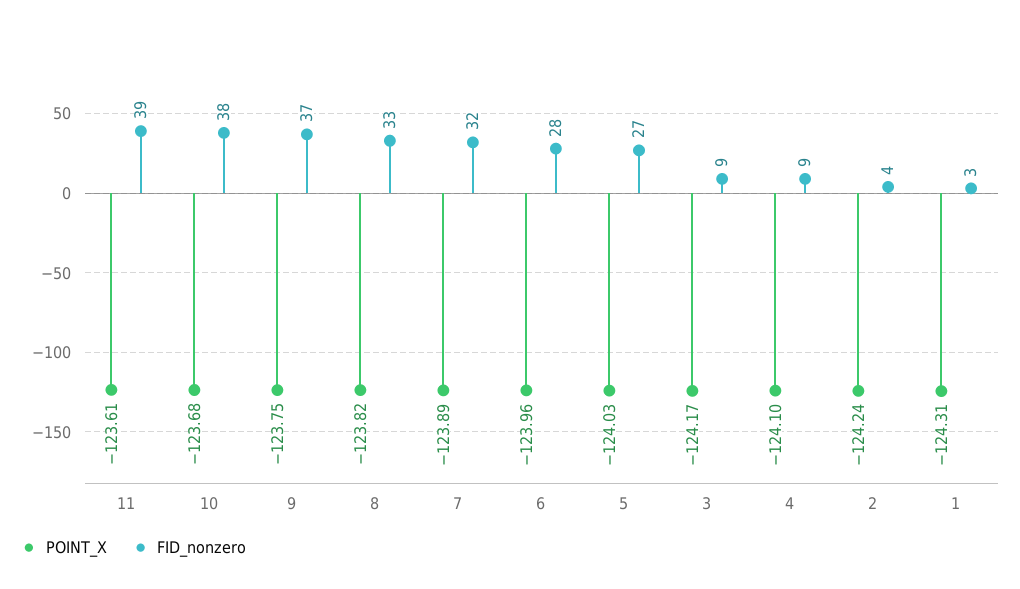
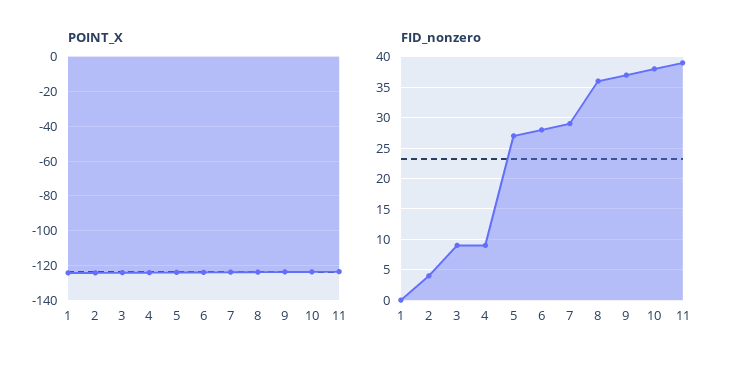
FID_nonzero, 8: 33 -> 36
FID_nonzero, 7: 32 -> 29
FID_nonzero, 1: 3 -> 0

